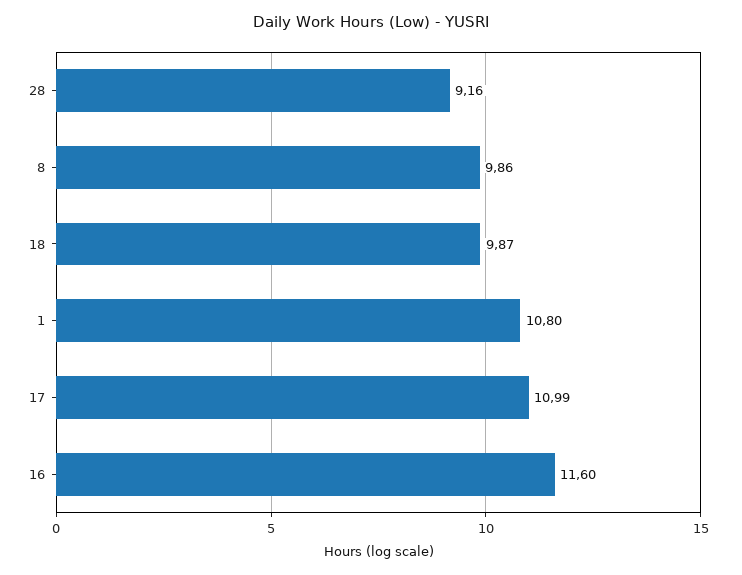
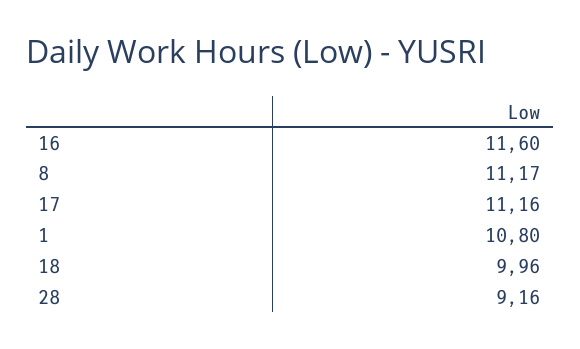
8: 9.86 -> 11.17
18: 9.87 -> 9.96
17: 10.99 -> 11.16

